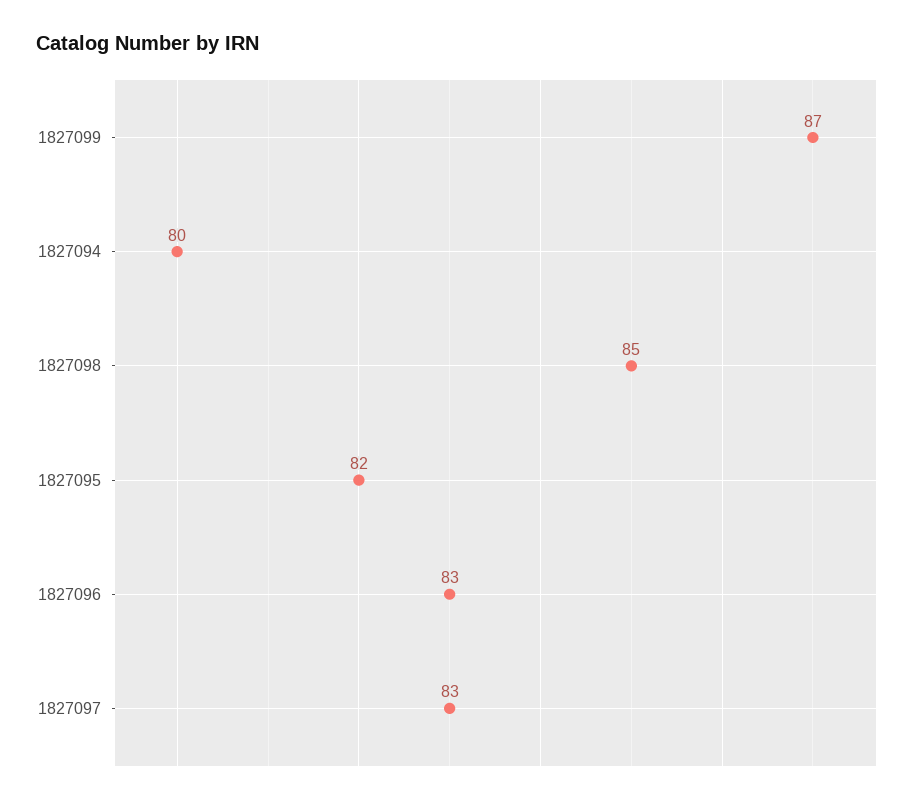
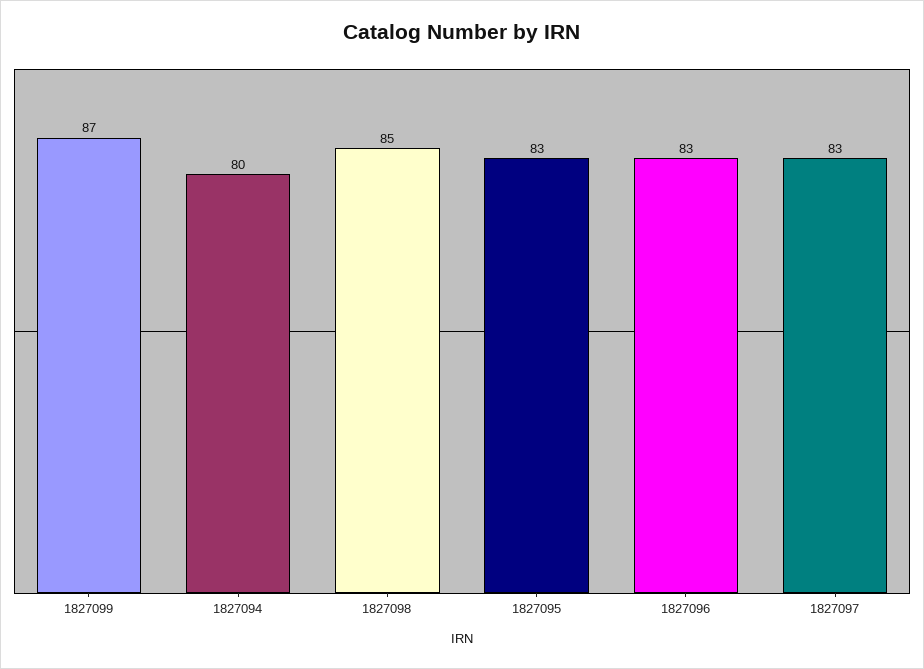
1827095: 82 -> 83

